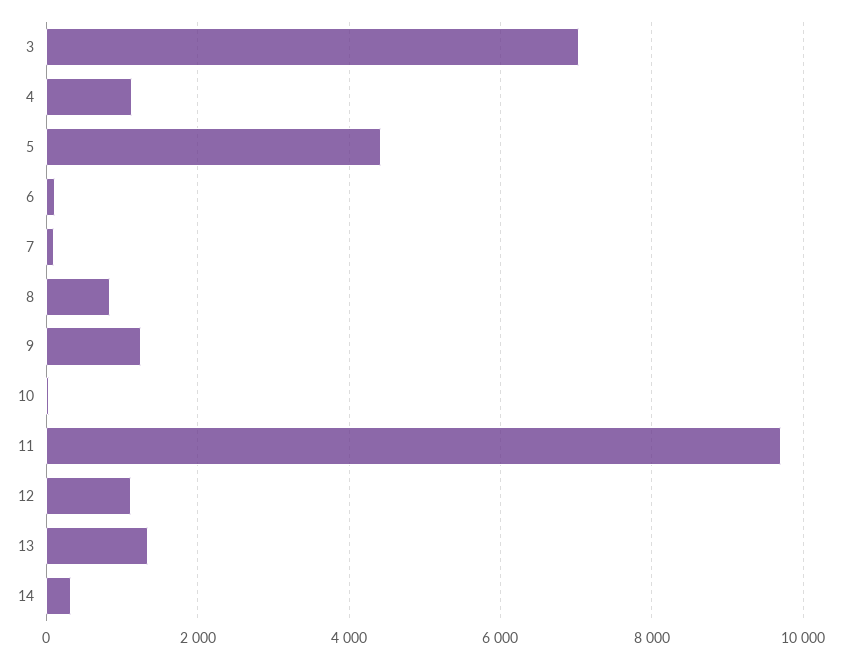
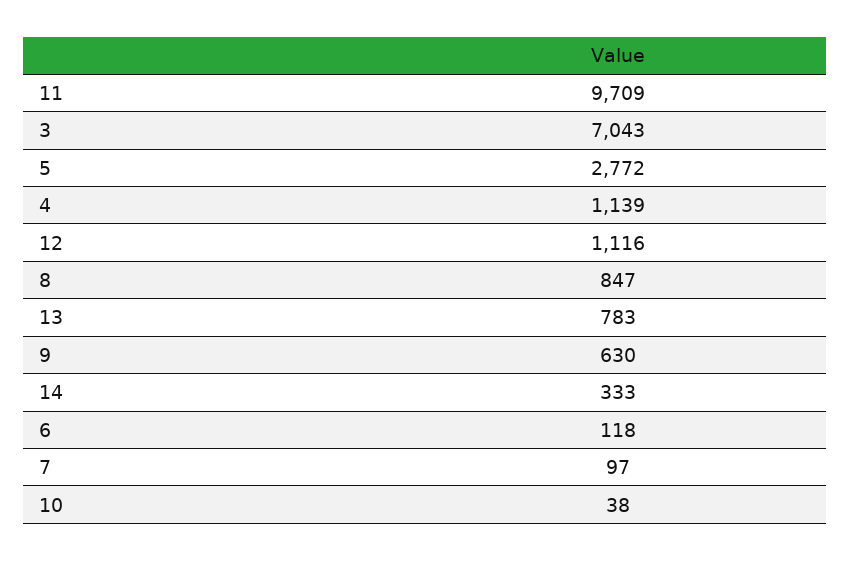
5: 4400 -> 2772
9: 1200 -> 630
13: 1400 -> 783

